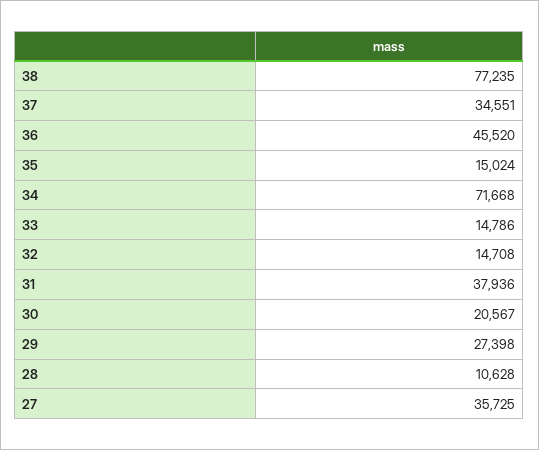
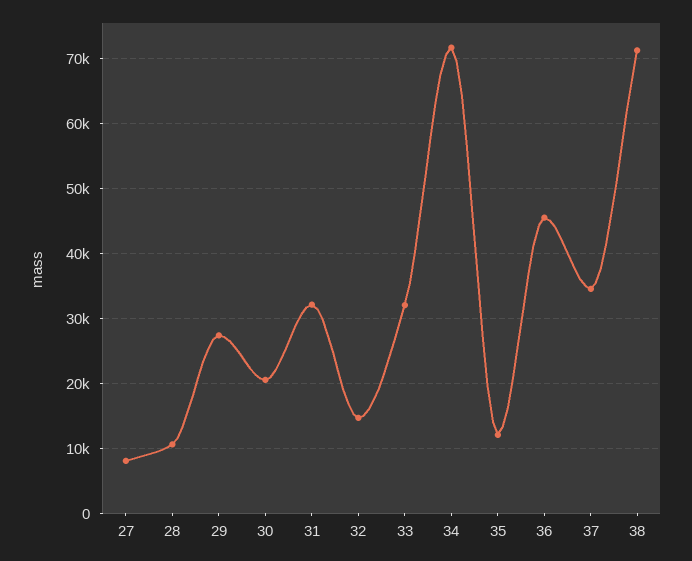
38: 77235 -> 71000
35: 15024 -> 12000
33: 14786 -> 32000
31: 37936 -> 32000
27: 35725 -> 8000

